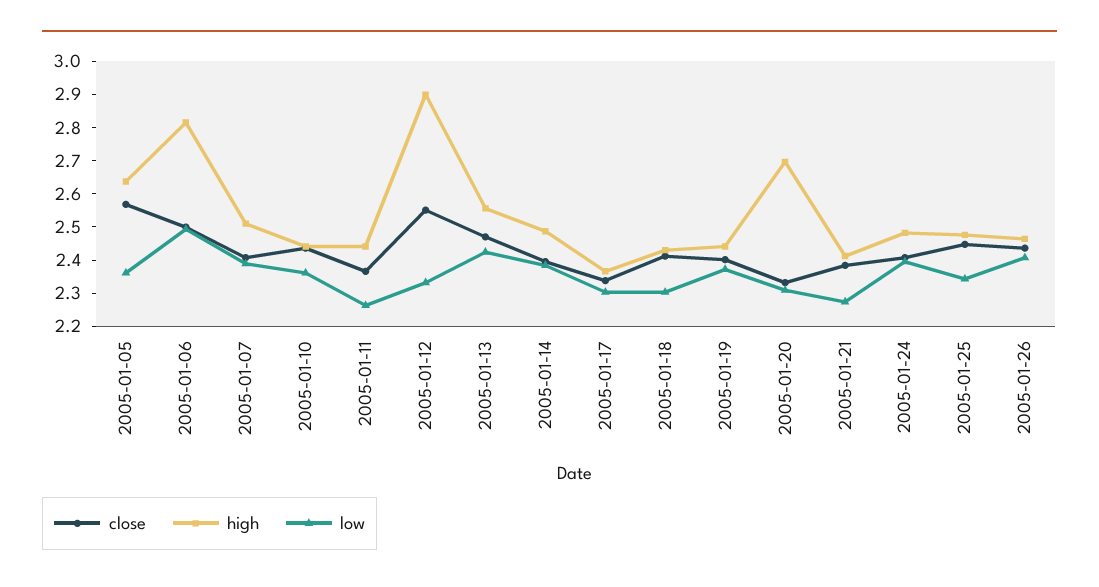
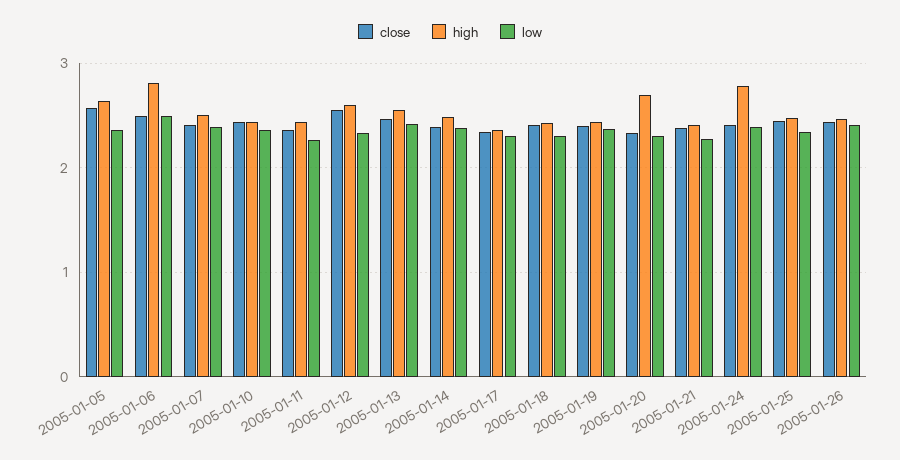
high, 2005-01-12: 2.9 -> 2.6
high, 2005-01-24: 2.475 -> 2.8

